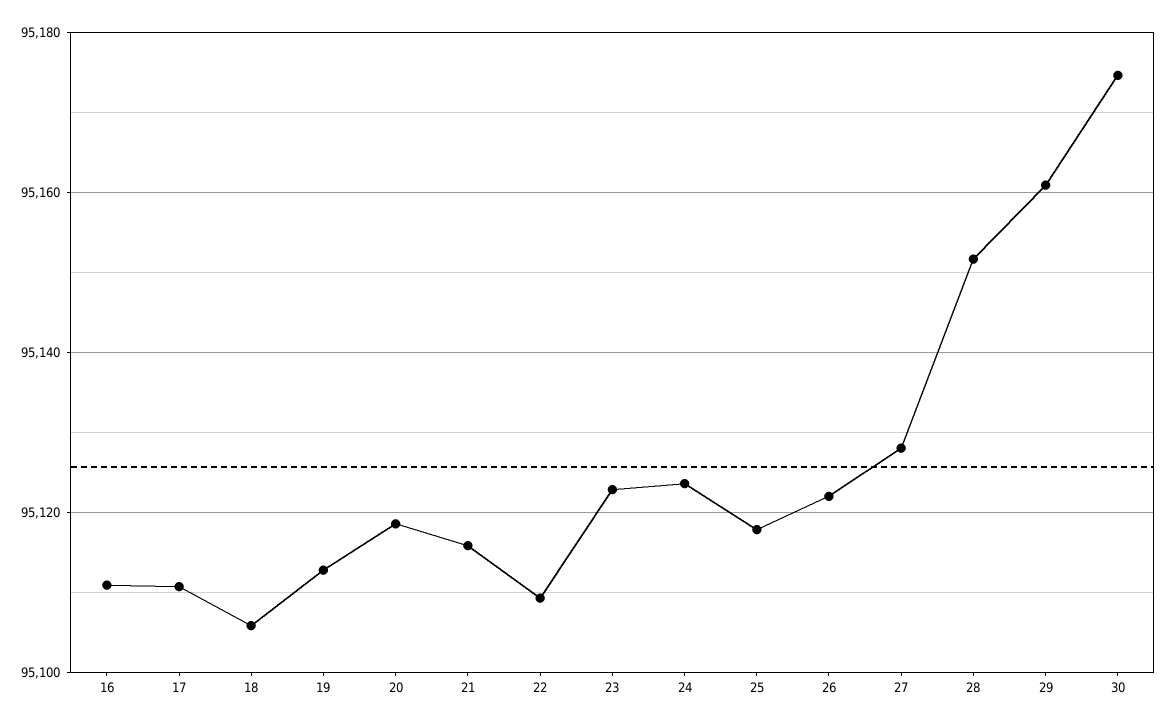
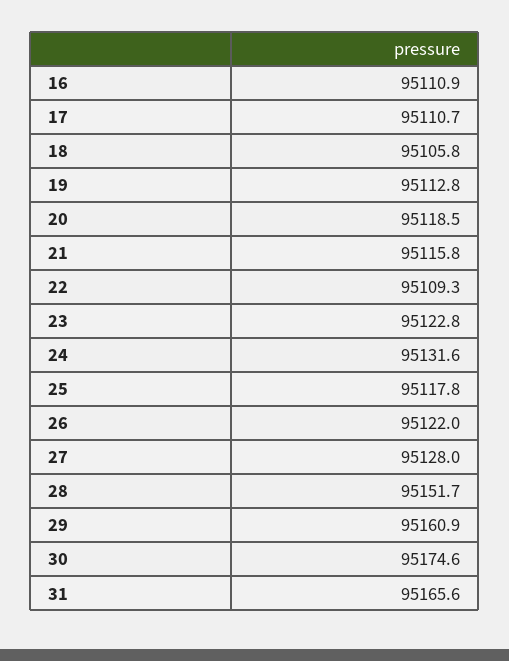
24: 95124 -> 95131.6
31: none -> 95165.6

